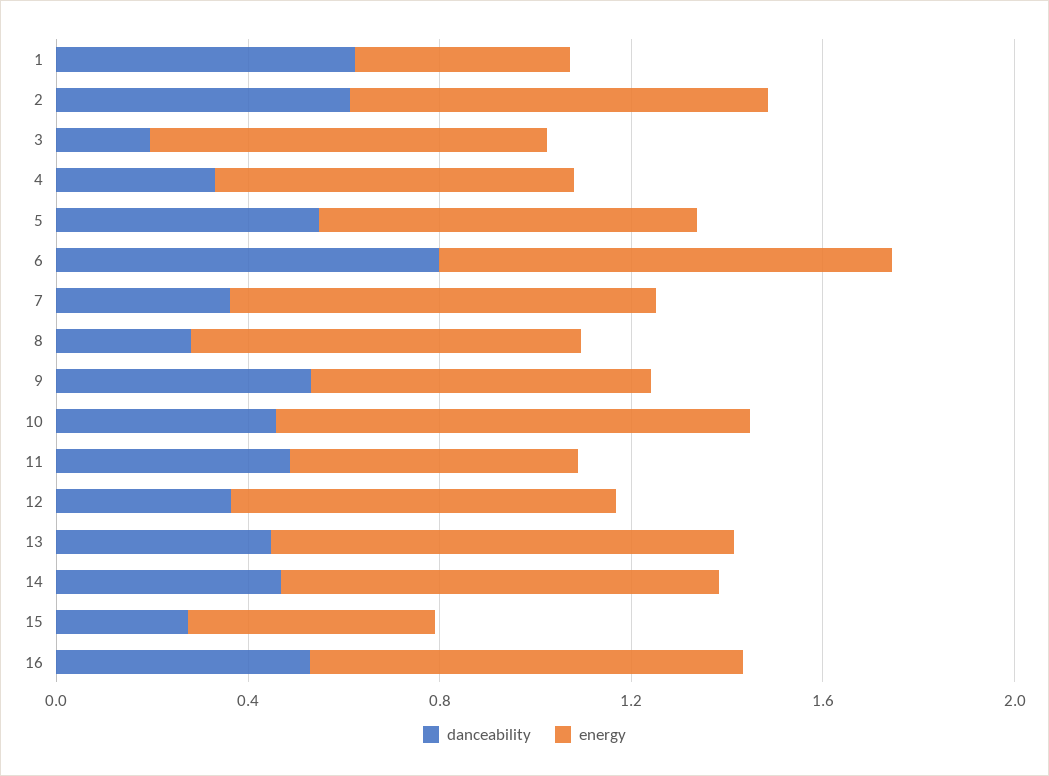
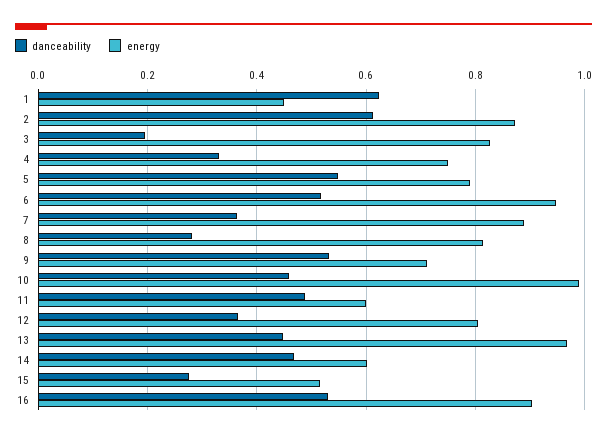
danceability, 6: 0.8 -> 0.52
energy, 14: 0.9 -> 0.6

